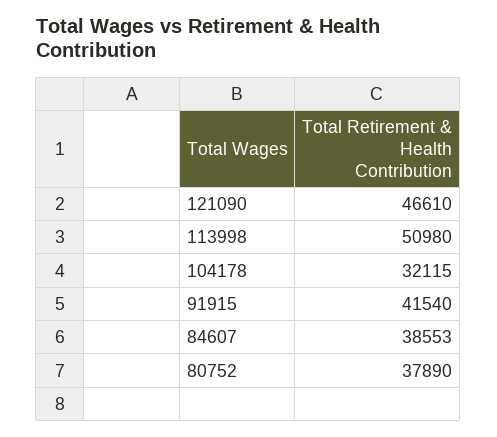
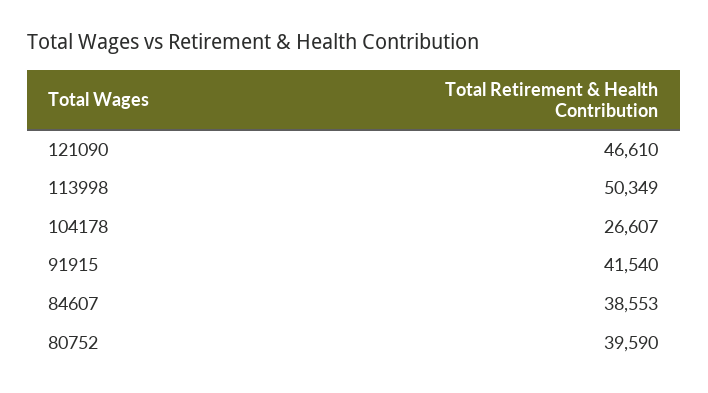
113998: 50980 -> 50349
104178: 32115 -> 26607
80752: 37890 -> 39590

